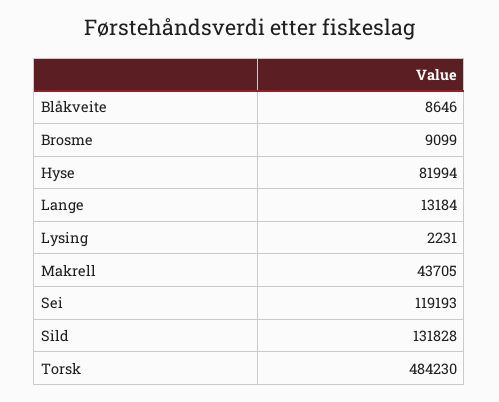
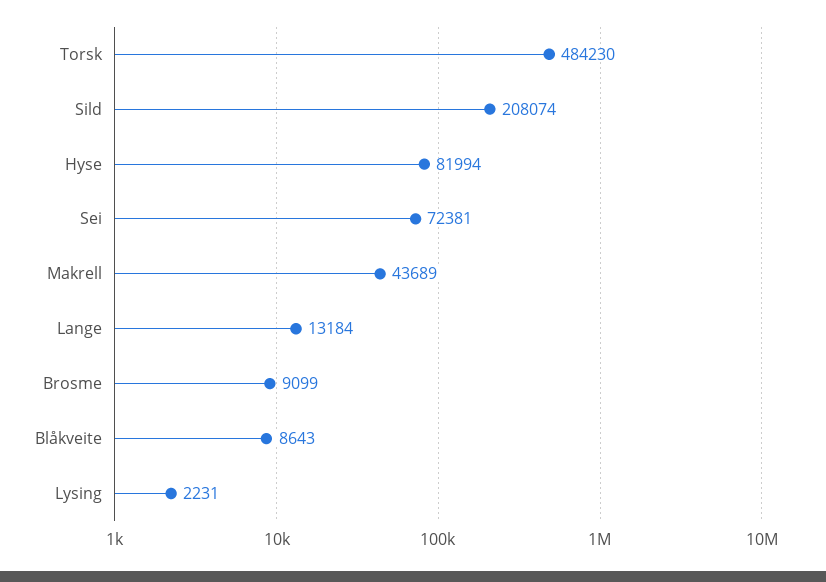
Blåkveite: 8646 -> 8643
Makrell: 43705 -> 43689
Sei: 119193 -> 72381
Sild: 131828 -> 208074

